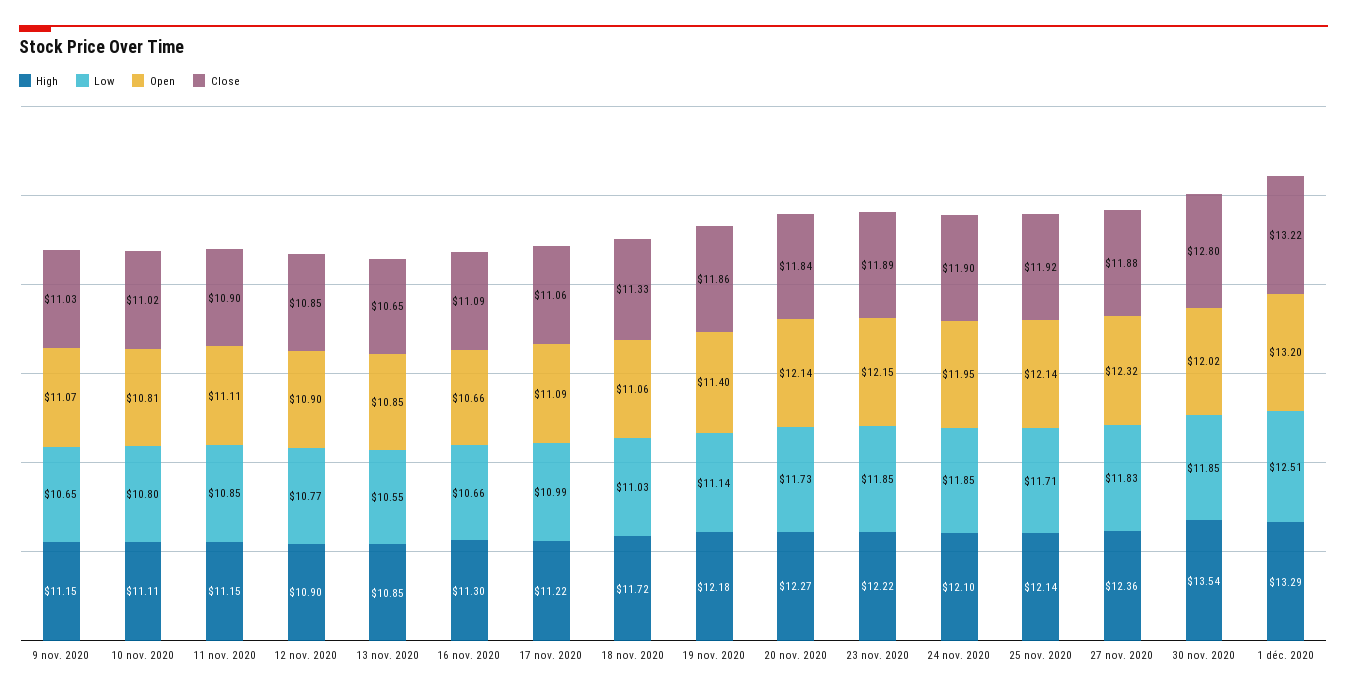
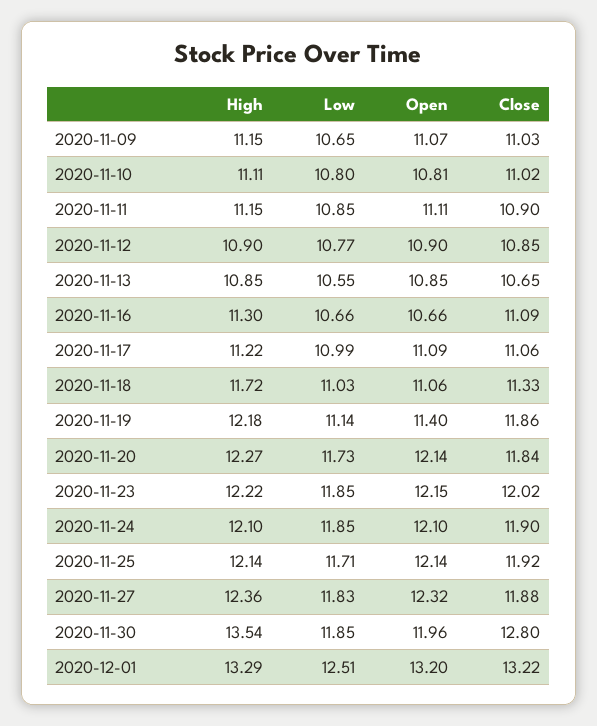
Close, 23 nov. 2020: 11.89 -> 12.02
Open, 24 nov. 2020: 11.95 -> 12.1
Open, 30 nov. 2020: 12.02 -> 11.96

